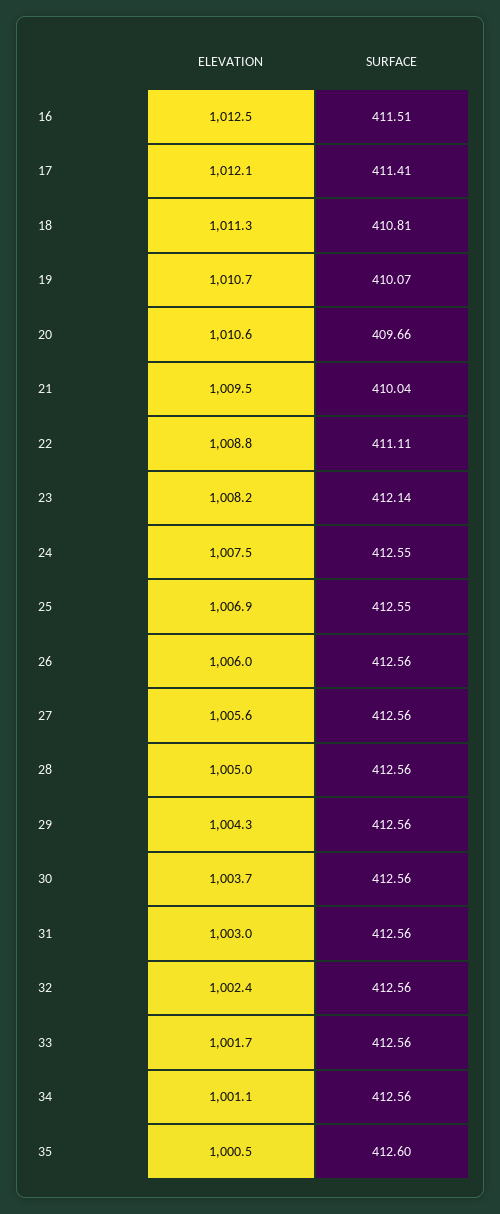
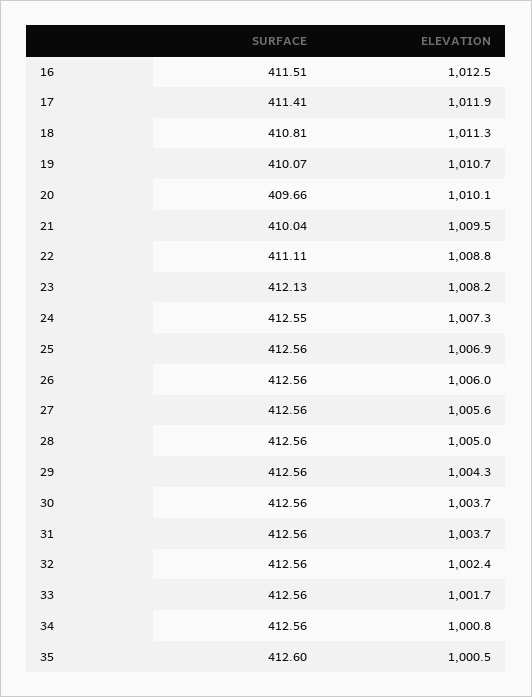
ELEVATION, 17: 1012.1 -> 1011.9
ELEVATION, 20: 1010.6 -> 1010.1
SURFACE, 23: 412.14 -> 412.13
ELEVATION, 24: 1007.5 -> 1007.3
SURFACE, 25: 412.55 -> 412.56
ELEVATION, 31: 1003 -> 1003.7
ELEVATION, 34: 1001.1 -> 1000.8

